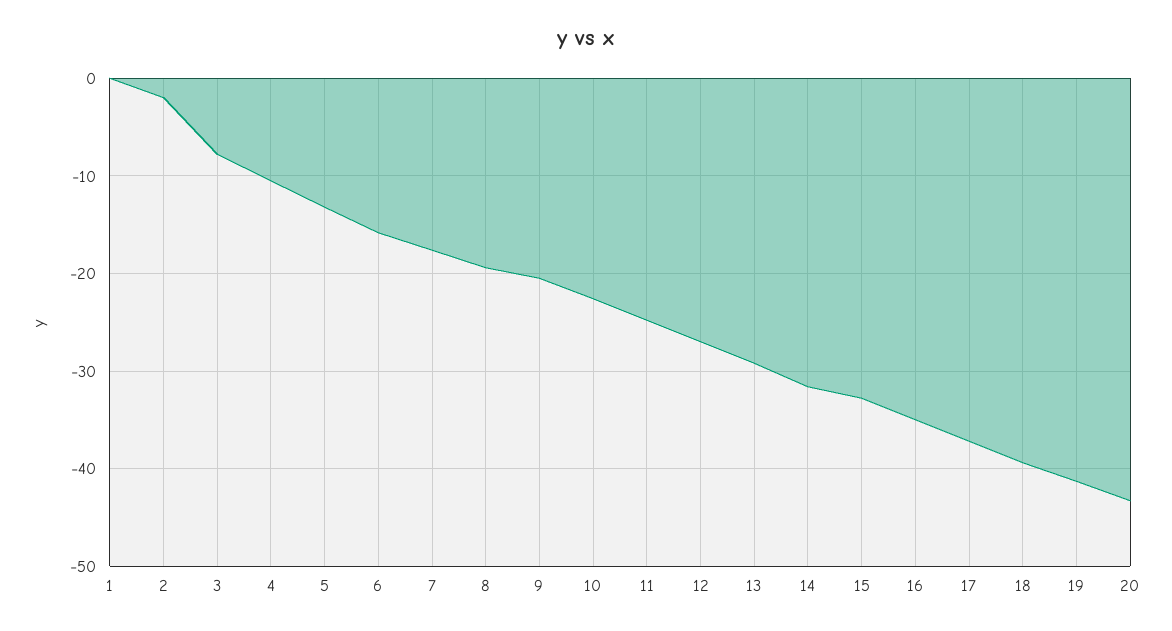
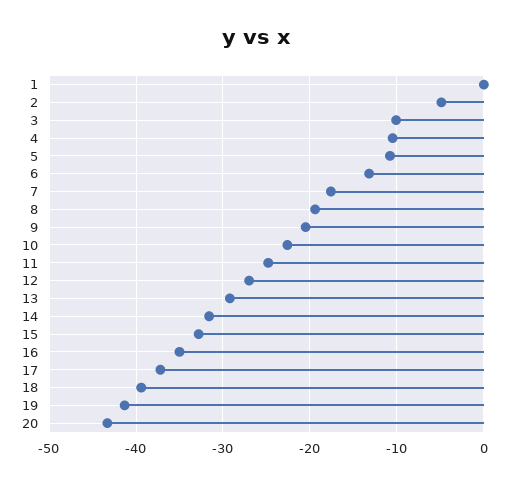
2: -2 -> -5
3: -8 -> -10
5: -13 -> -11
6: -16 -> -13

